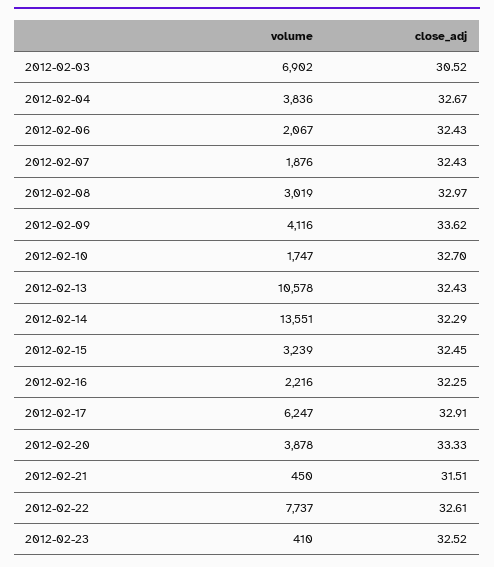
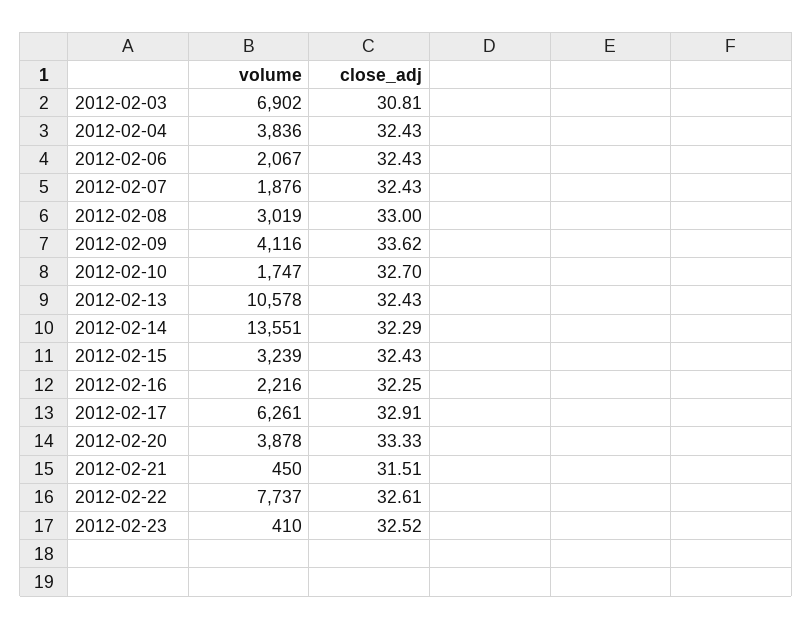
close_adj, 2012-02-03: 30.52 -> 30.81
close_adj, 2012-02-04: 32.67 -> 32.43
close_adj, 2012-02-08: 32.97 -> 33
close_adj, 2012-02-15: 32.45 -> 32.43
volume, 2012-02-17: 6247 -> 6261

